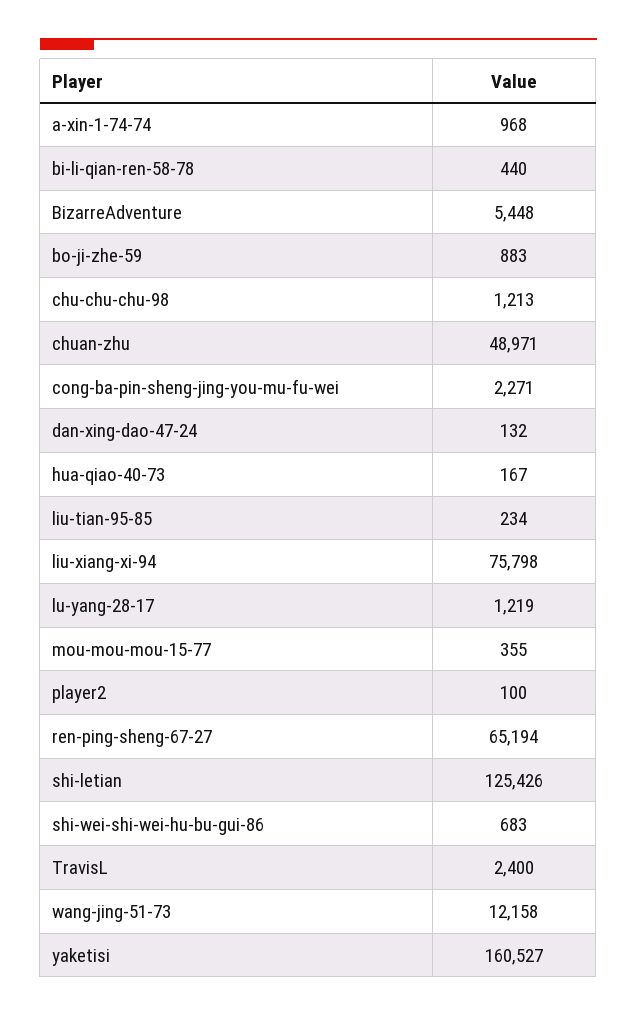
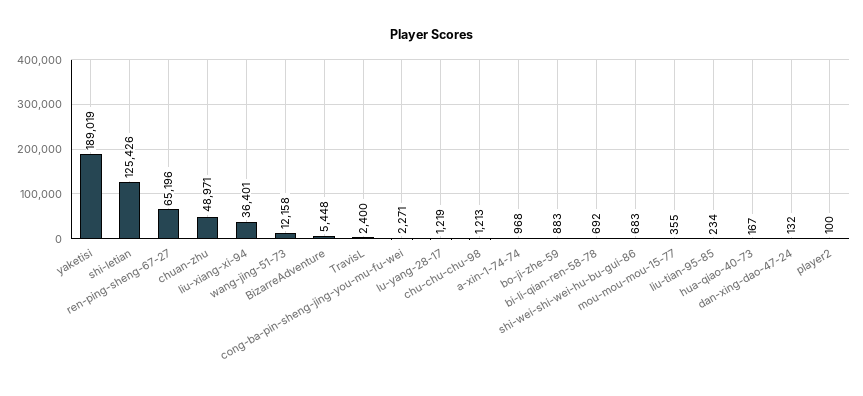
bi-li-qian-ren-58-78: 440 -> 692
liu-xiang-xi-94: 75798 -> 36401
ren-ping-sheng-67-27: 65194 -> 65196
yaketisi: 160527 -> 189019

